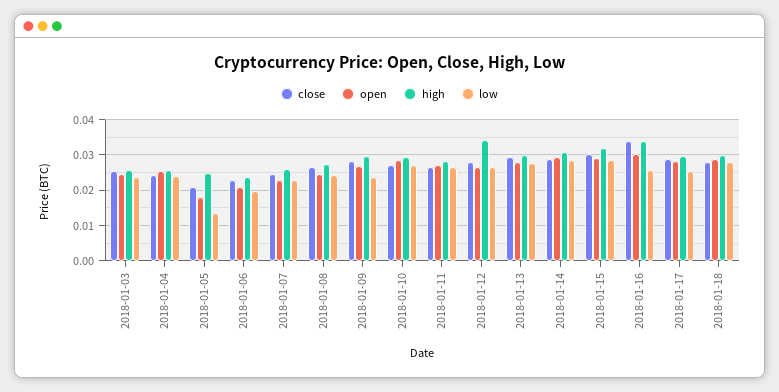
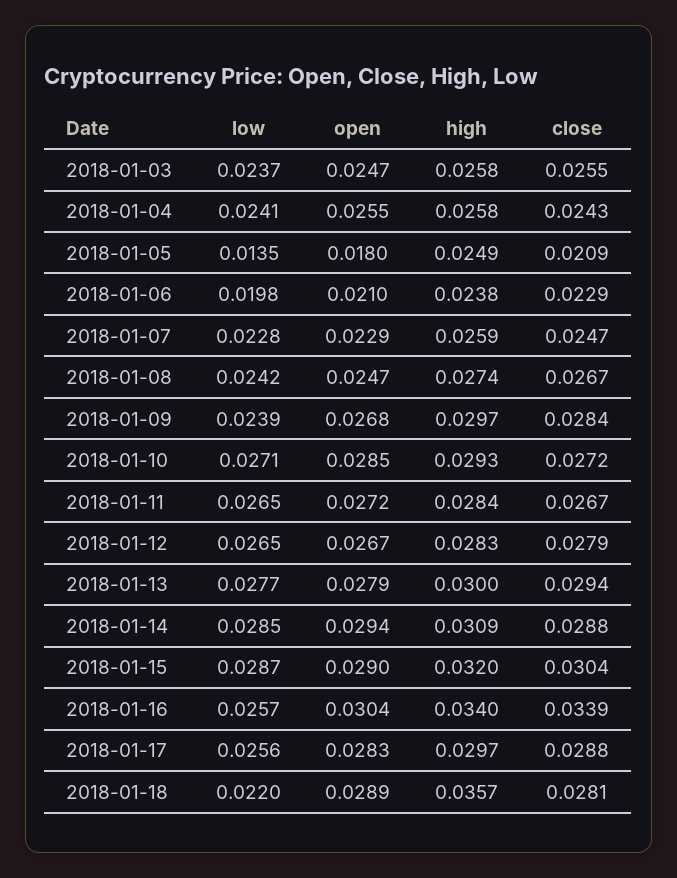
high, 2018-01-12: 0.034 -> 0.0283
high, 2018-01-18: 0.03 -> 0.0357
low, 2018-01-18: 0.028 -> 0.022

